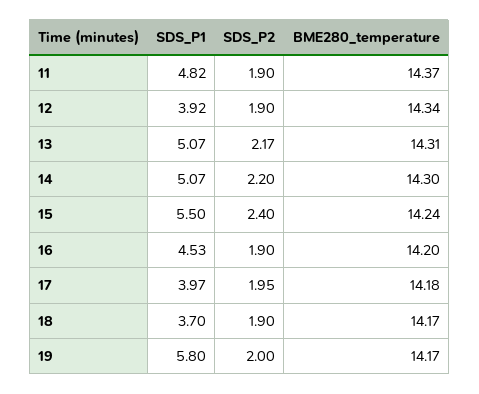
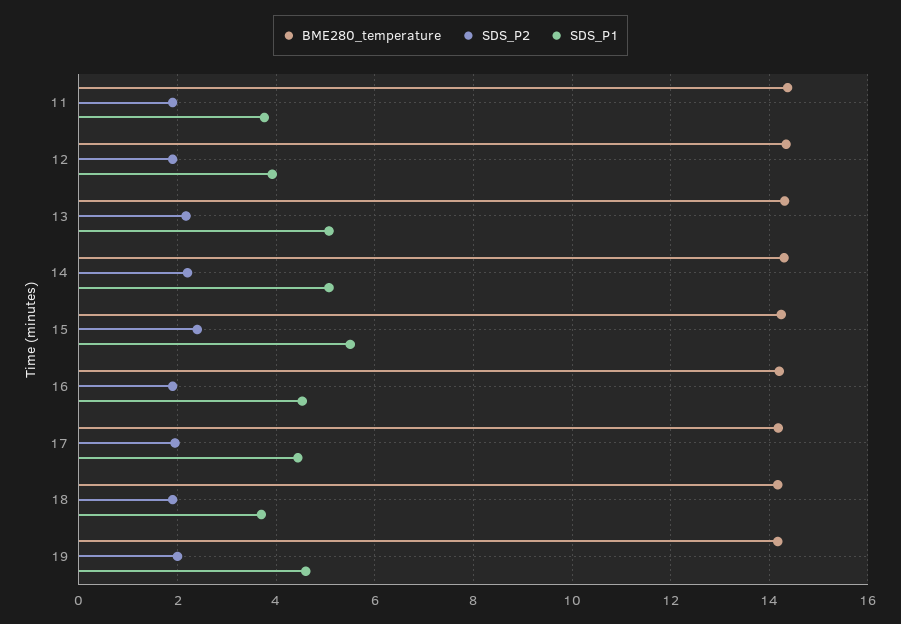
SDS_P1, 11: 4.82 -> 3.8
SDS_P1, 17: 3.97 -> 4.4
SDS_P1, 19: 5.8 -> 4.6

